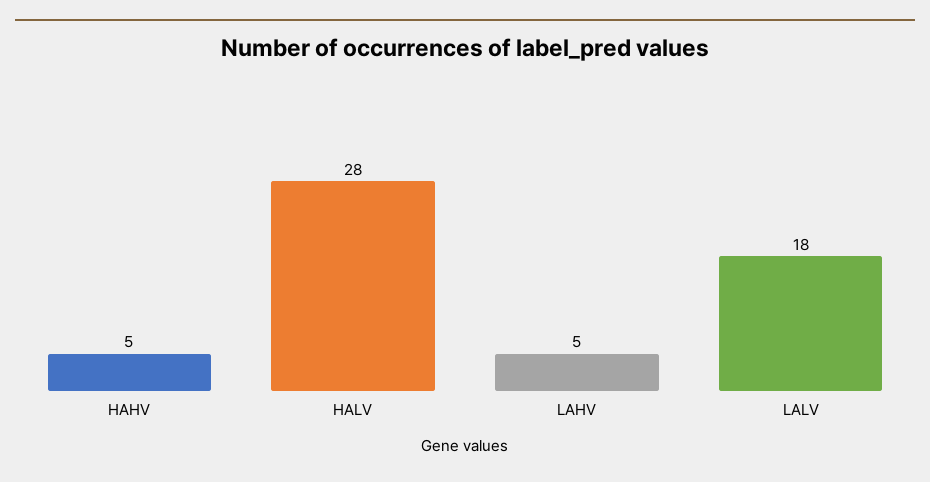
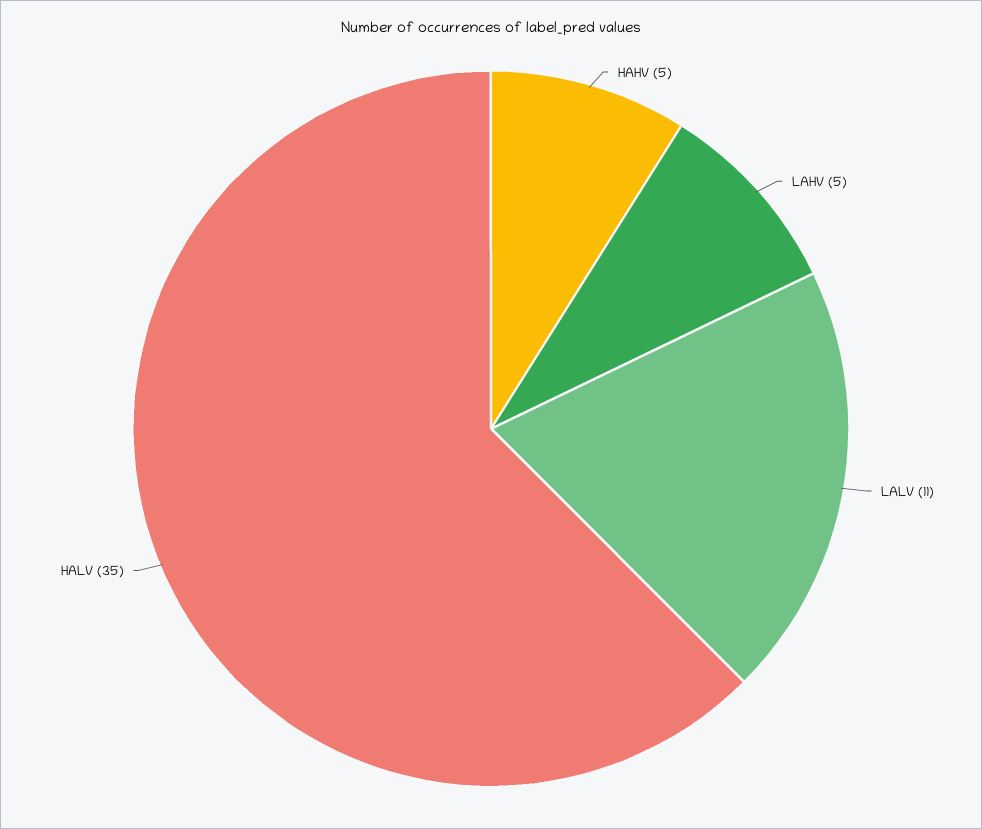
HALV: 28 -> 35
LALV: 18 -> 11

